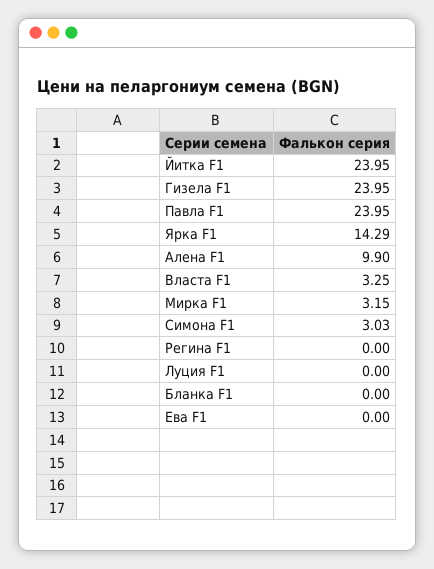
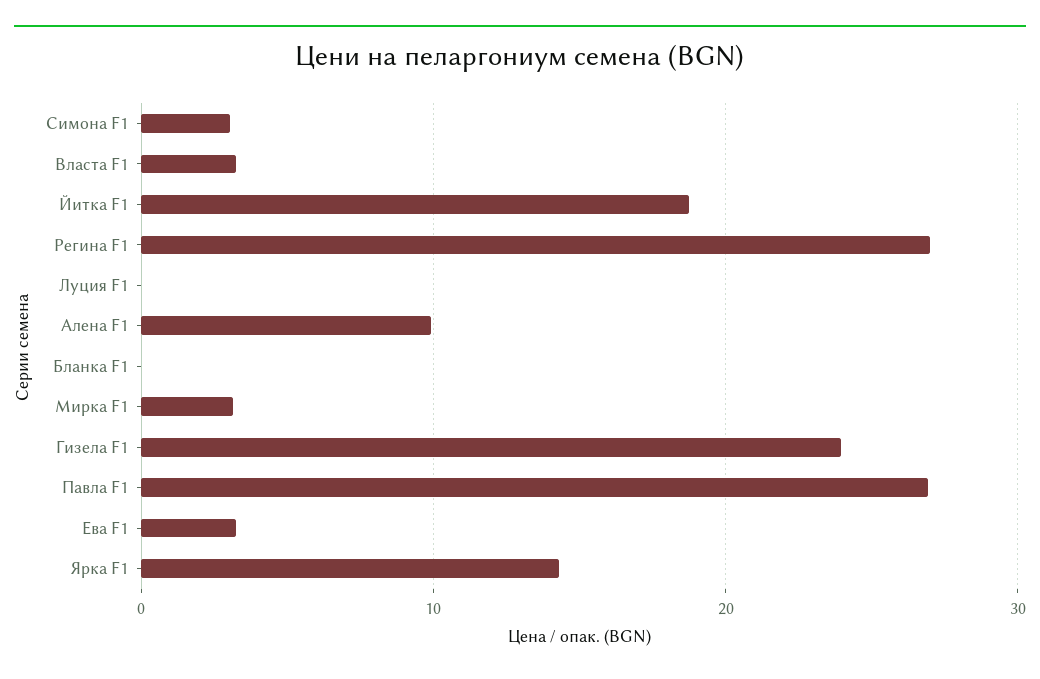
Йитка F1: 23.95 -> 19
Павла F1: 23.95 -> 27
Регина F1: 0 -> 27
Ева F1: 0 -> 3

